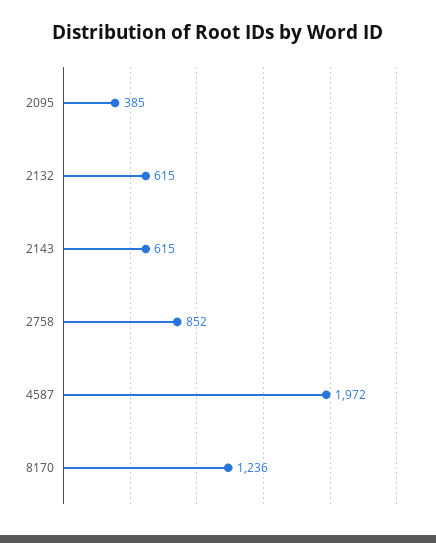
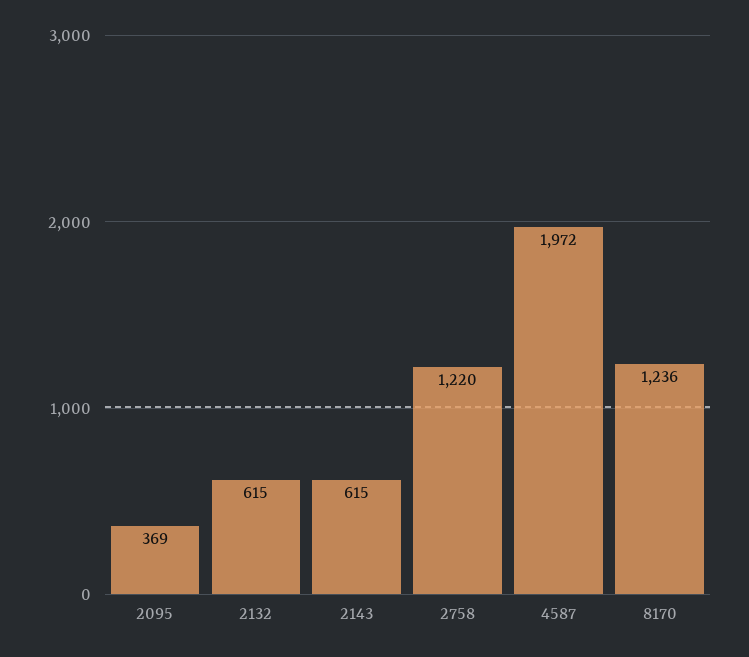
2095: 385 -> 369
2758: 852 -> 1220

